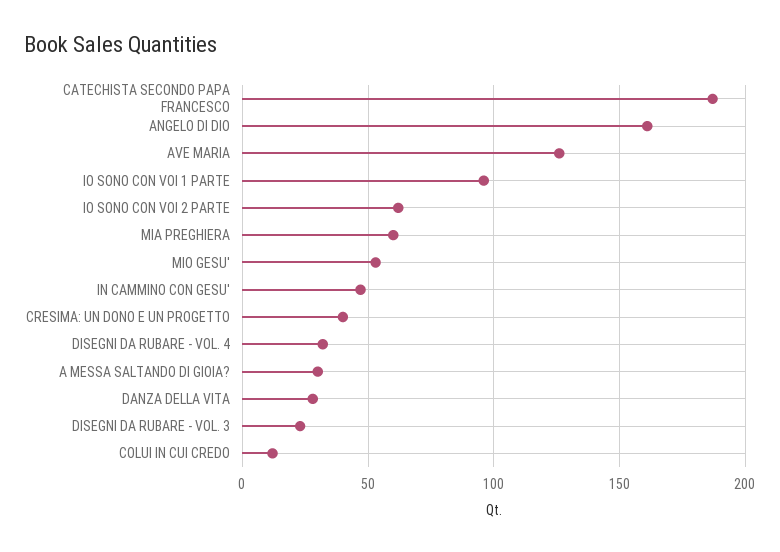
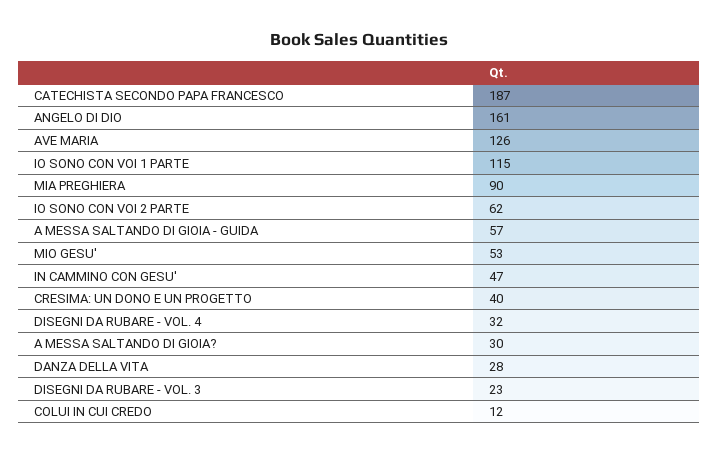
IO SONO CON VOI 1 PARTE: 95 -> 115
MIA PREGHIERA: 60 -> 90
A MESSA SALTANDO DI GIOIA - GUIDA: none -> 57

